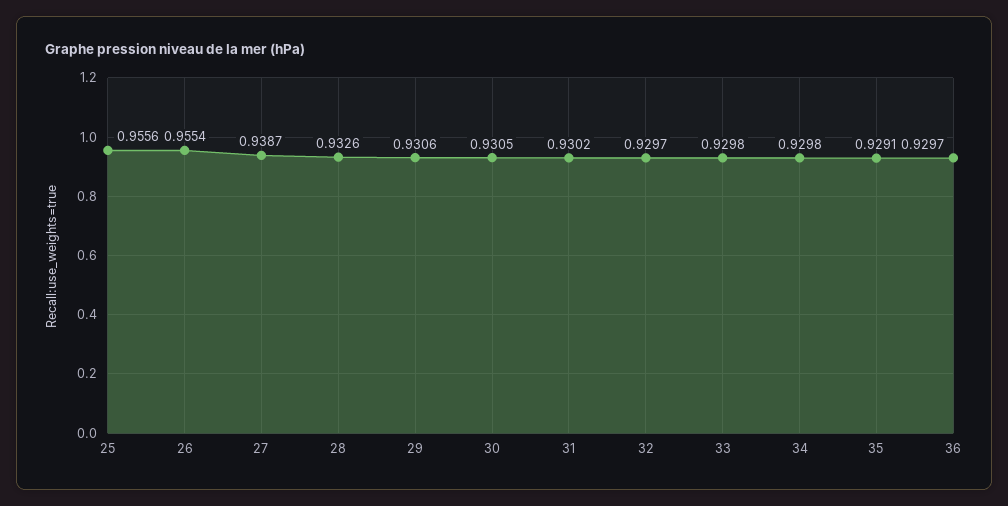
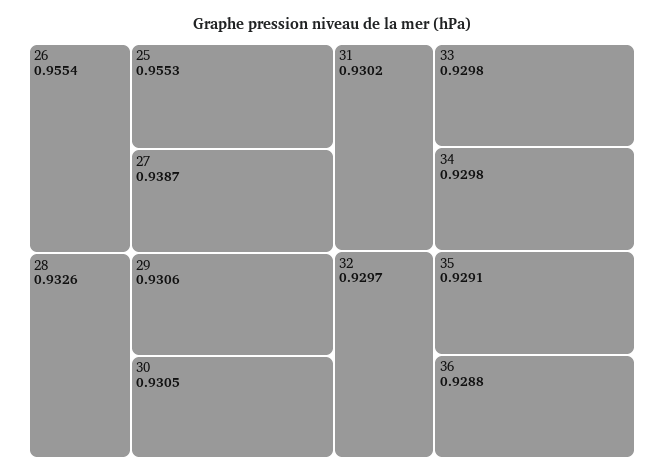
25: 0.9556 -> 0.9553
36: 0.9297 -> 0.9288

